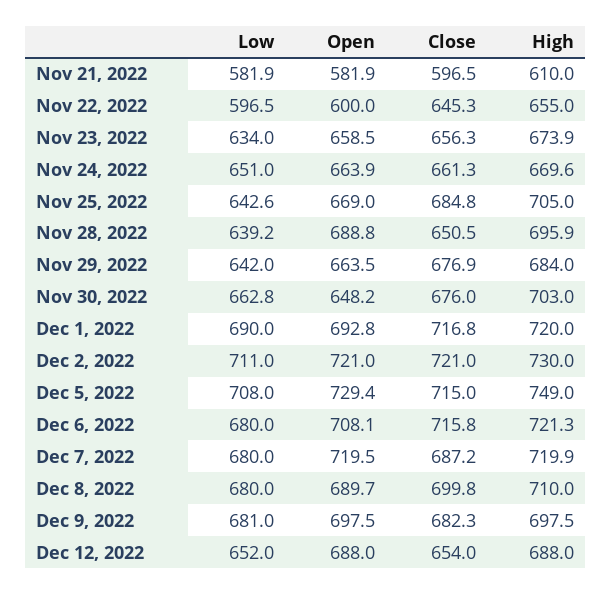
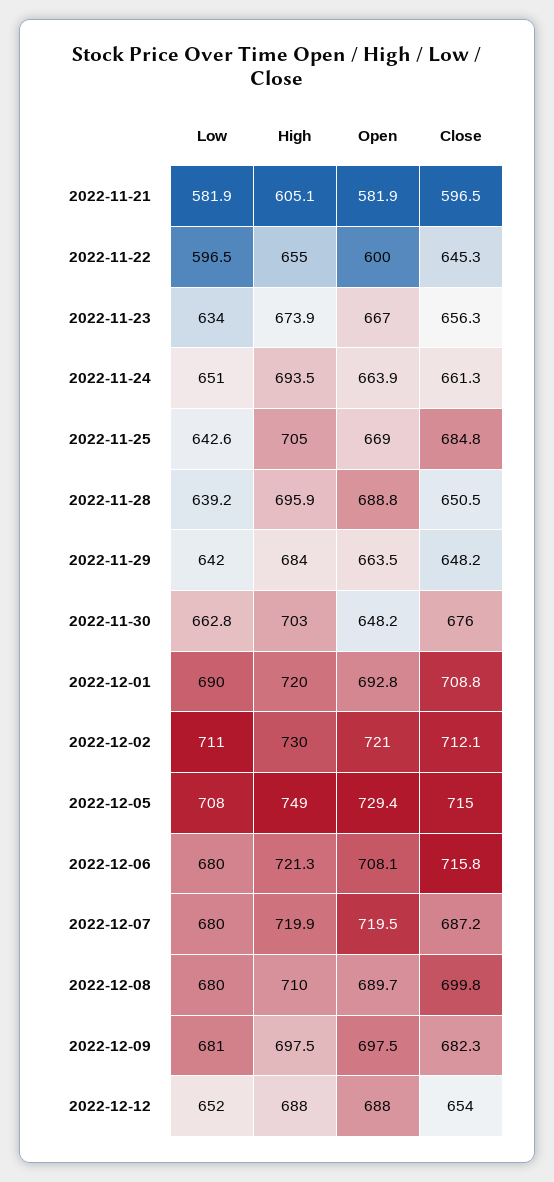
High, Nov 21, 2022: 610 -> 605.1
Open, Nov 23, 2022: 658.5 -> 667
High, Nov 24, 2022: 669.6 -> 693.5
Close, Nov 29, 2022: 676.9 -> 648.2
Close, Dec 1, 2022: 716.8 -> 708.8
Close, Dec 2, 2022: 721 -> 712.1

